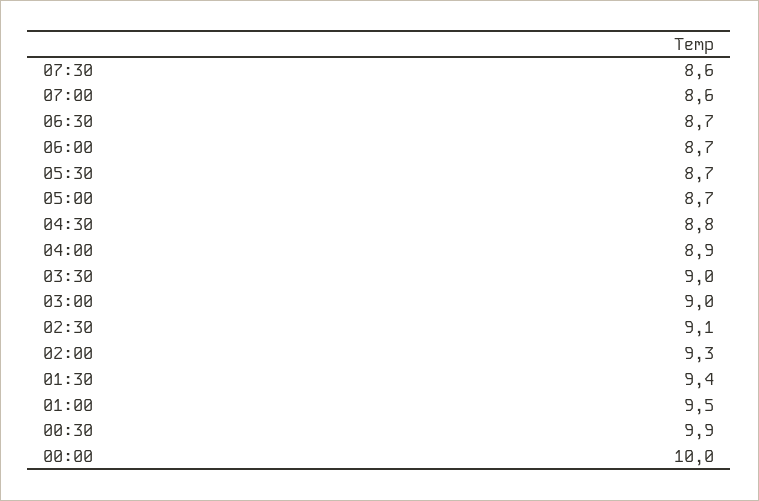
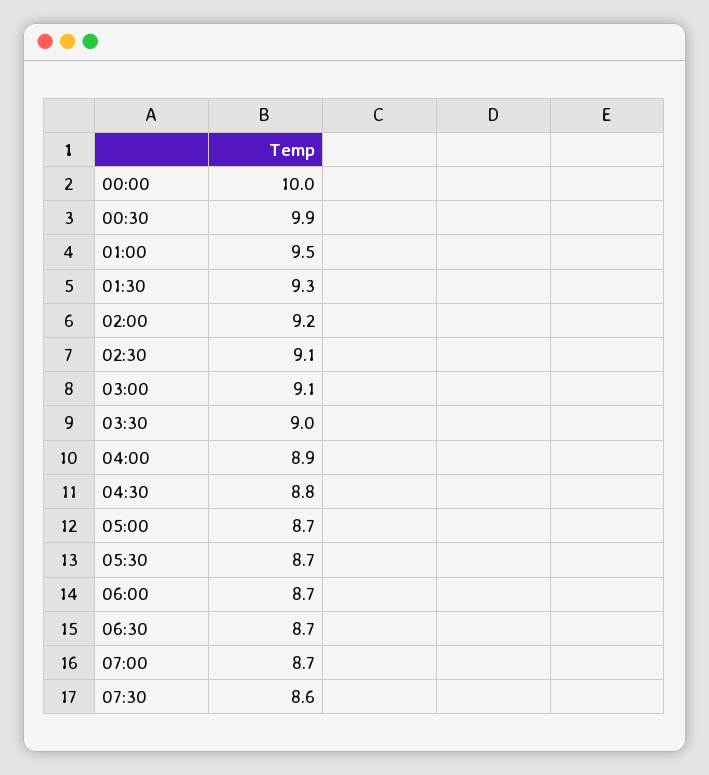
07:00: 8.6 -> 8.7
03:00: 9 -> 9.1
02:00: 9.3 -> 9.2
01:30: 9.4 -> 9.3

